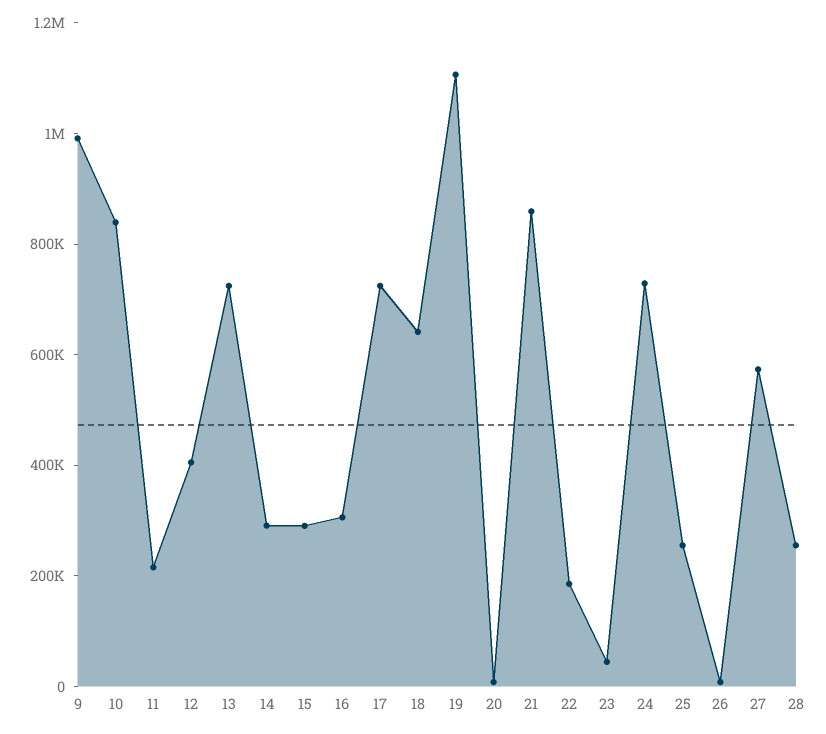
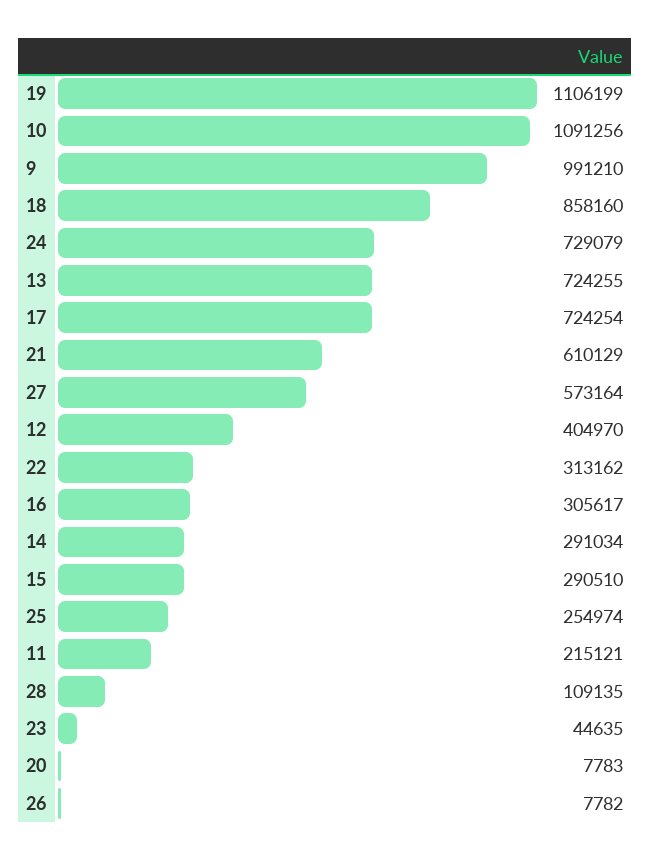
10: 850000 -> 1091256
18: 650000 -> 858160
21: 850000 -> 610129
22: 200000 -> 313162
28: 250000 -> 109135

